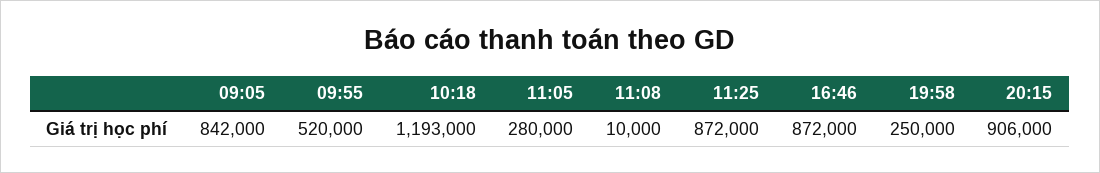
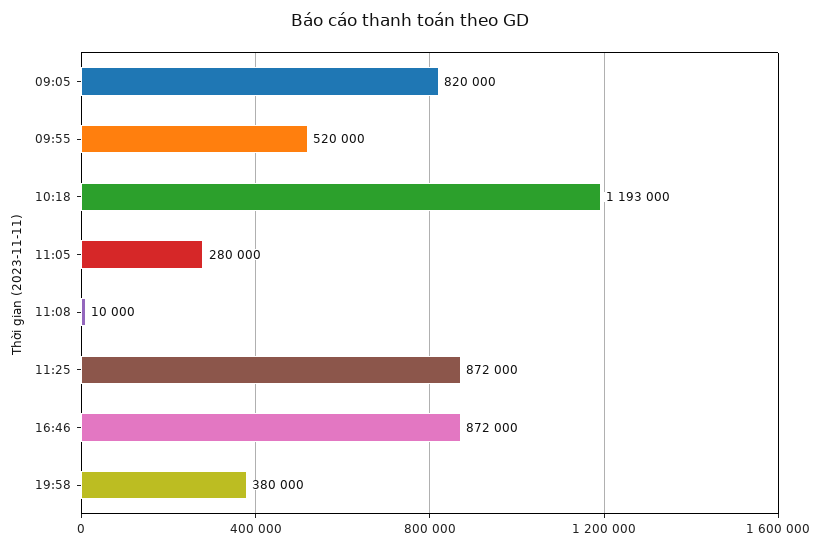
09:05: 842000 -> 820000
19:58: 250000 -> 380000
20:15: 906000 -> none

